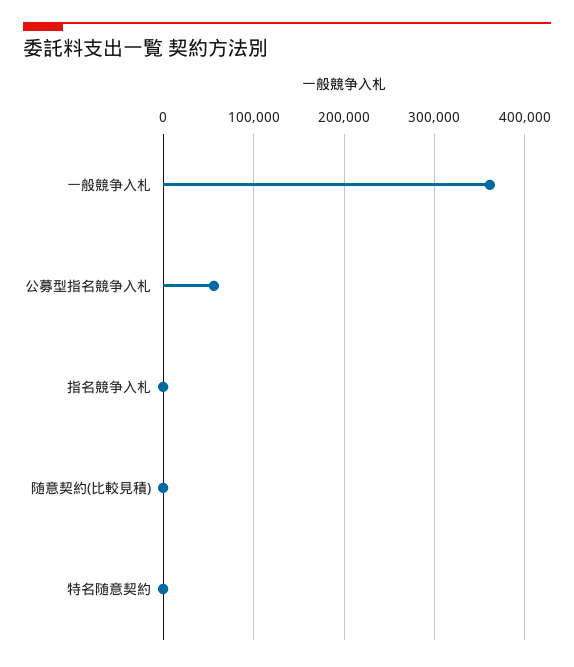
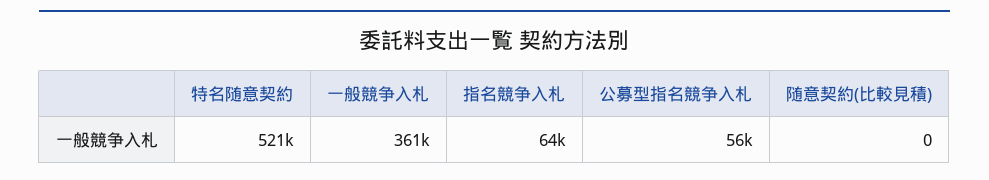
指名競争入札: 0 -> 64000
特名随意契約: 0 -> 521000

